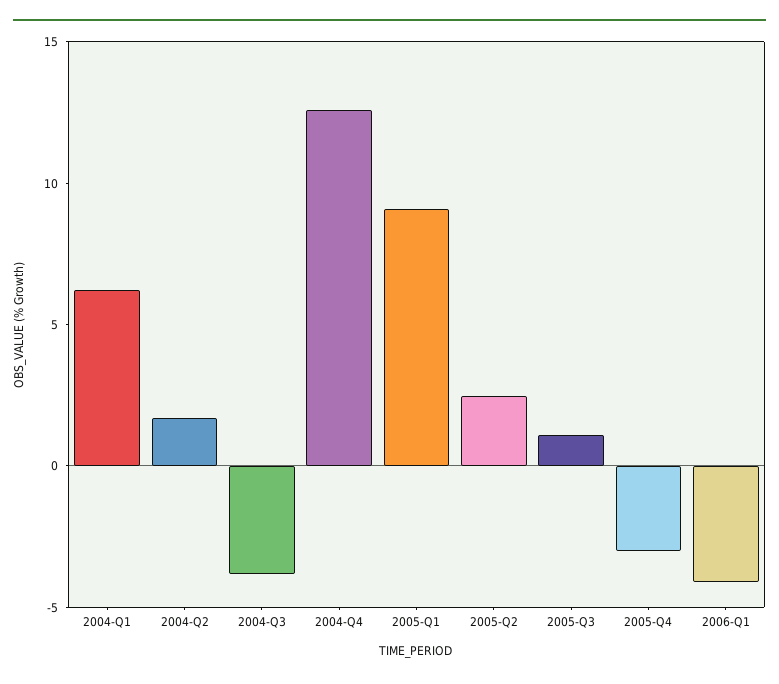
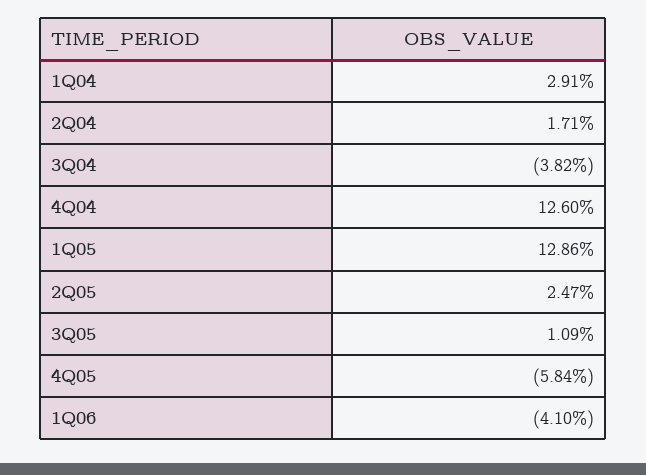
2004-Q1: 6 -> 2.91
2005-Q1: 9 -> 12.86
2005-Q4: -3 -> -5.84

